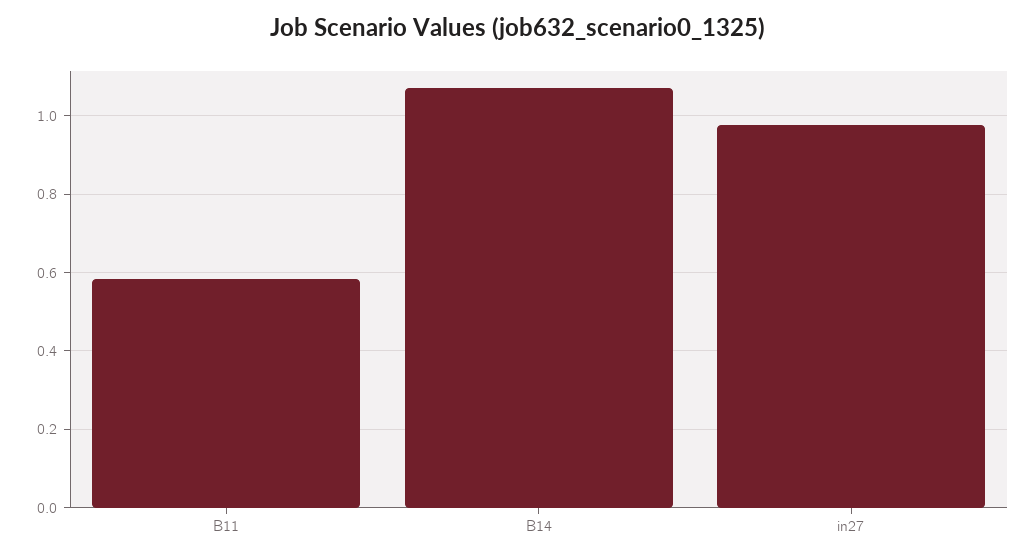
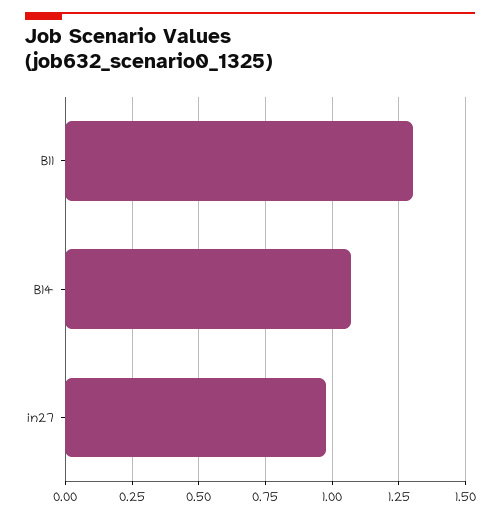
B11: 0.58 -> 1.3

